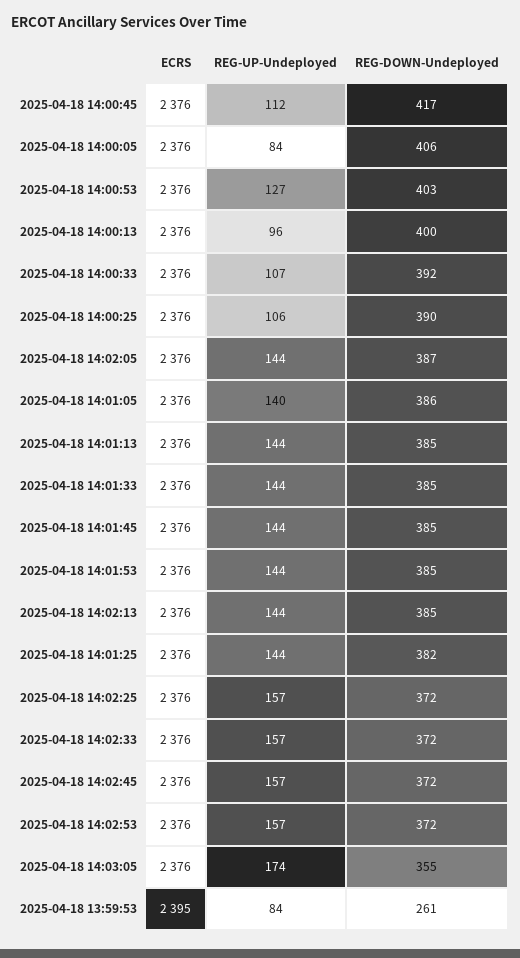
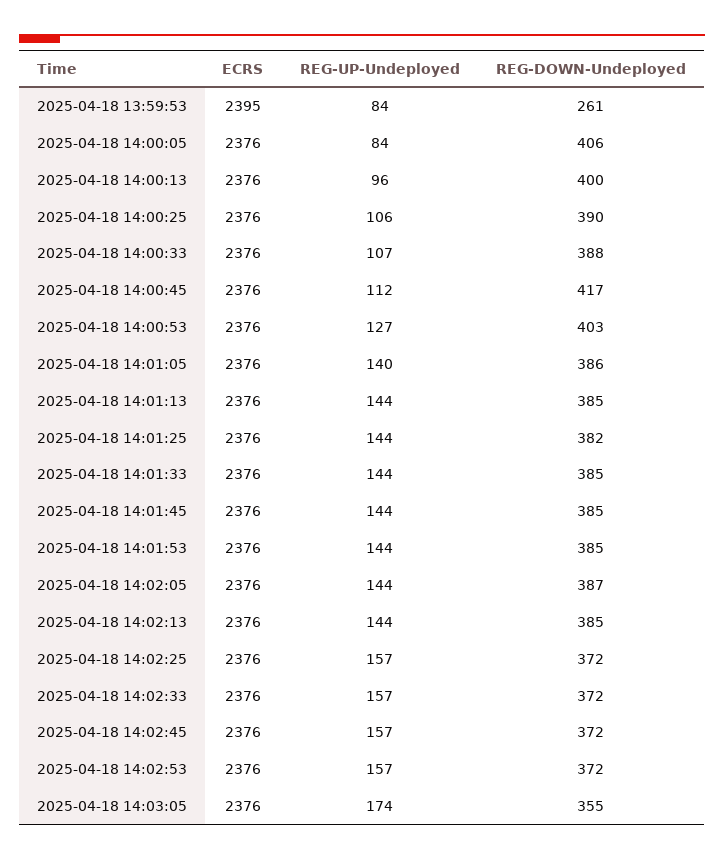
REG-DOWN-Undeployed, 2025-04-18 14:00:33: 392 -> 388

